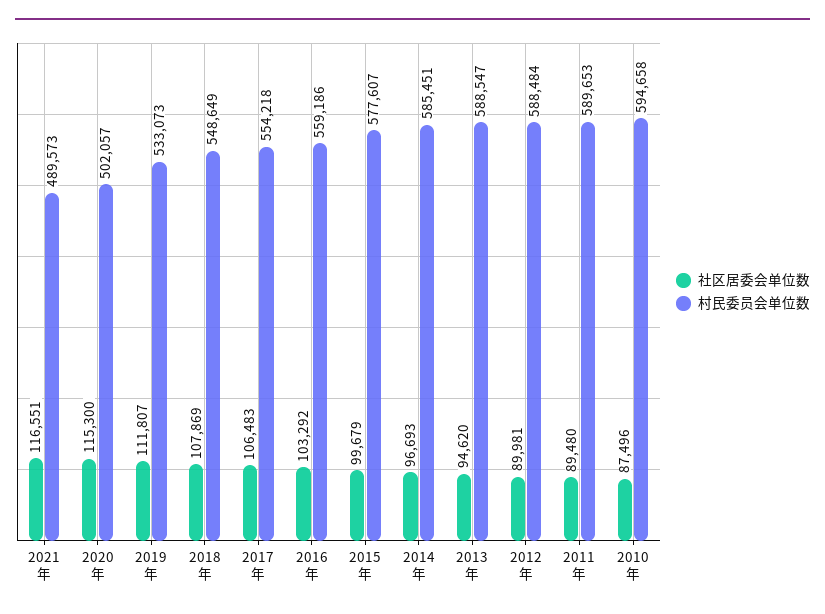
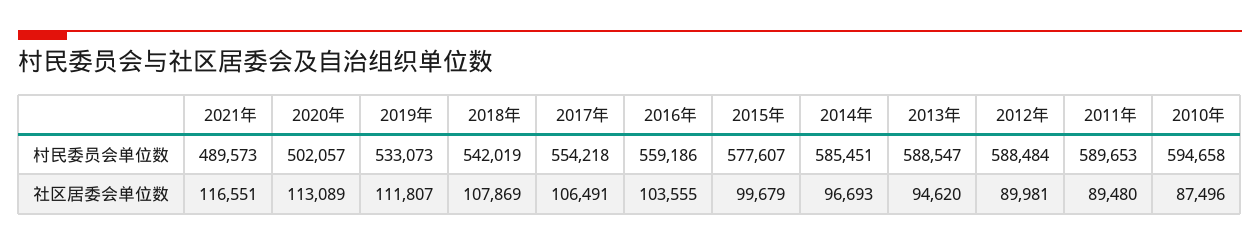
社区居委会单位数, 2020年: 115300 -> 113089
村民委员会单位数, 2018年: 548649 -> 542019
社区居委会单位数, 2017年: 106483 -> 106491
社区居委会单位数, 2016年: 103292 -> 103555

